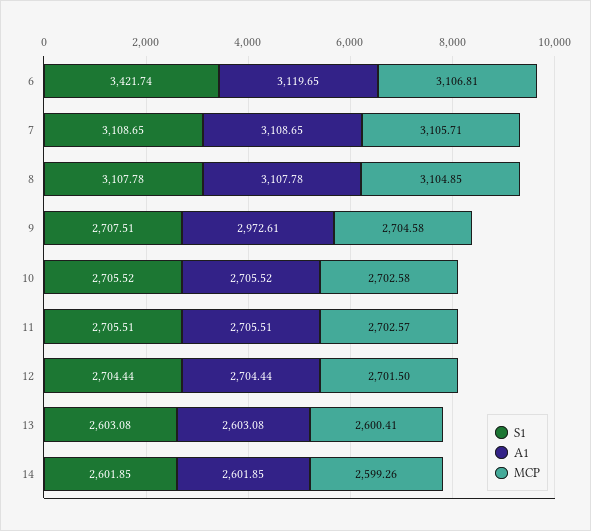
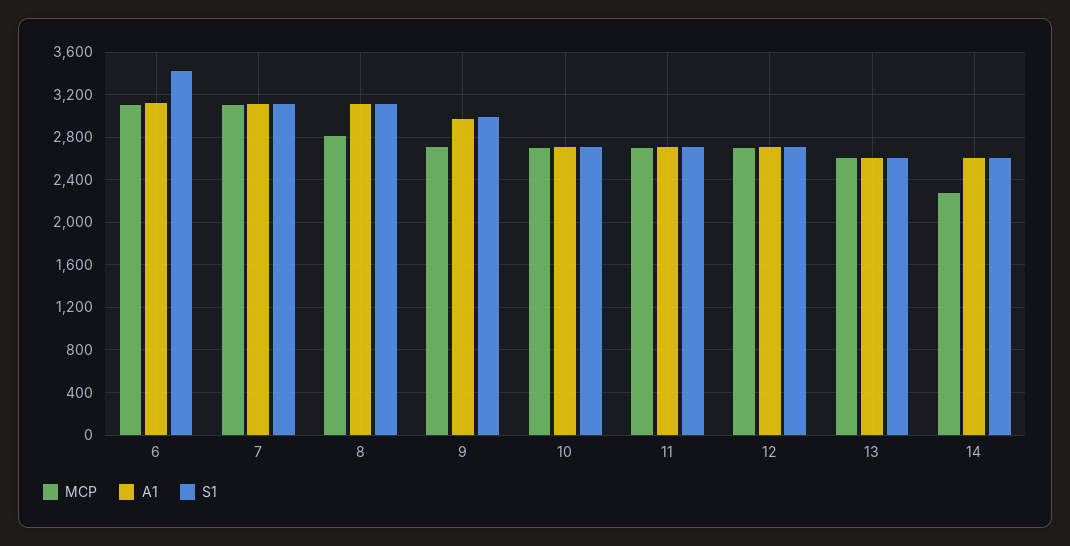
MCP, 8: 3104.85 -> 2800
S1, 9: 2707.51 -> 3000
MCP, 14: 2599.26 -> 2300

